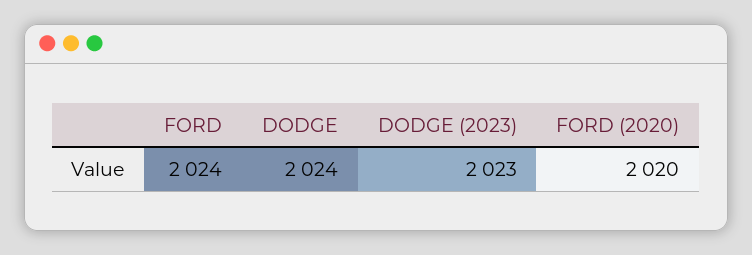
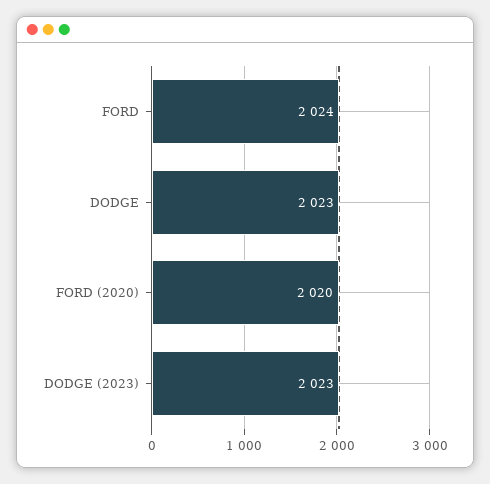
DODGE: 2024 -> 2023

